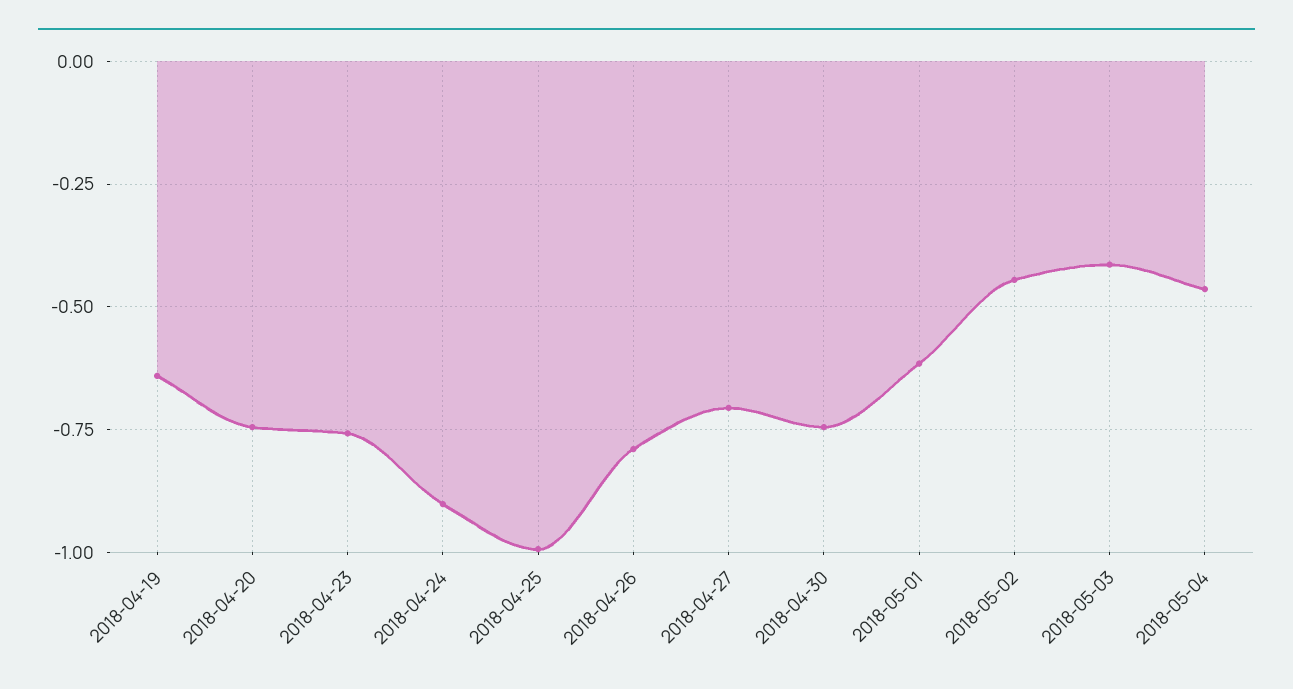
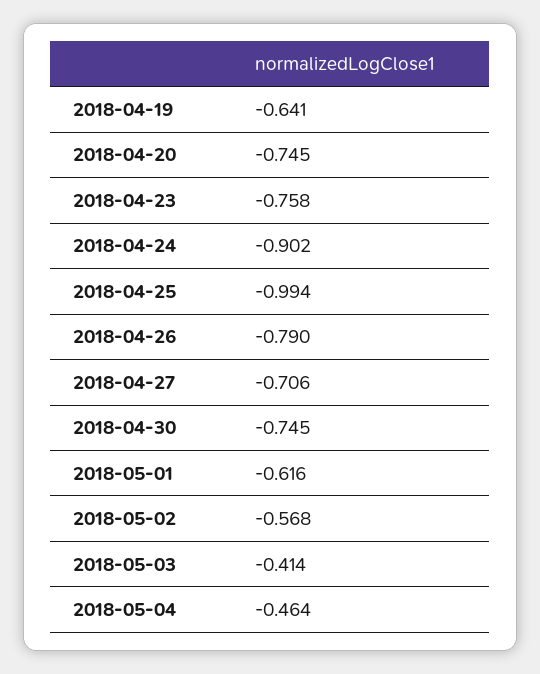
2018-05-02: -0.45 -> -0.568

